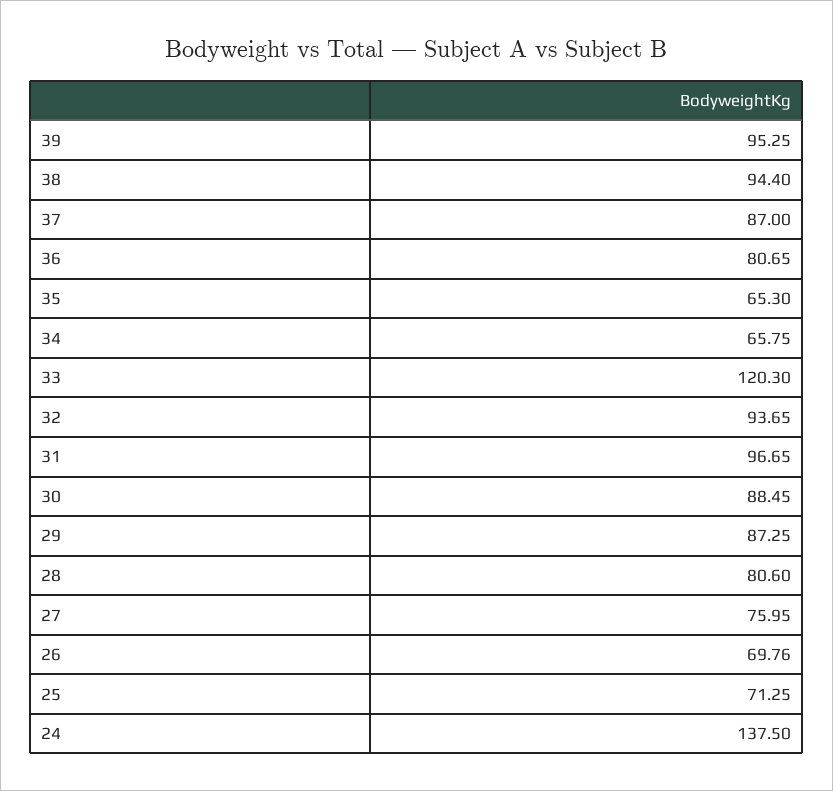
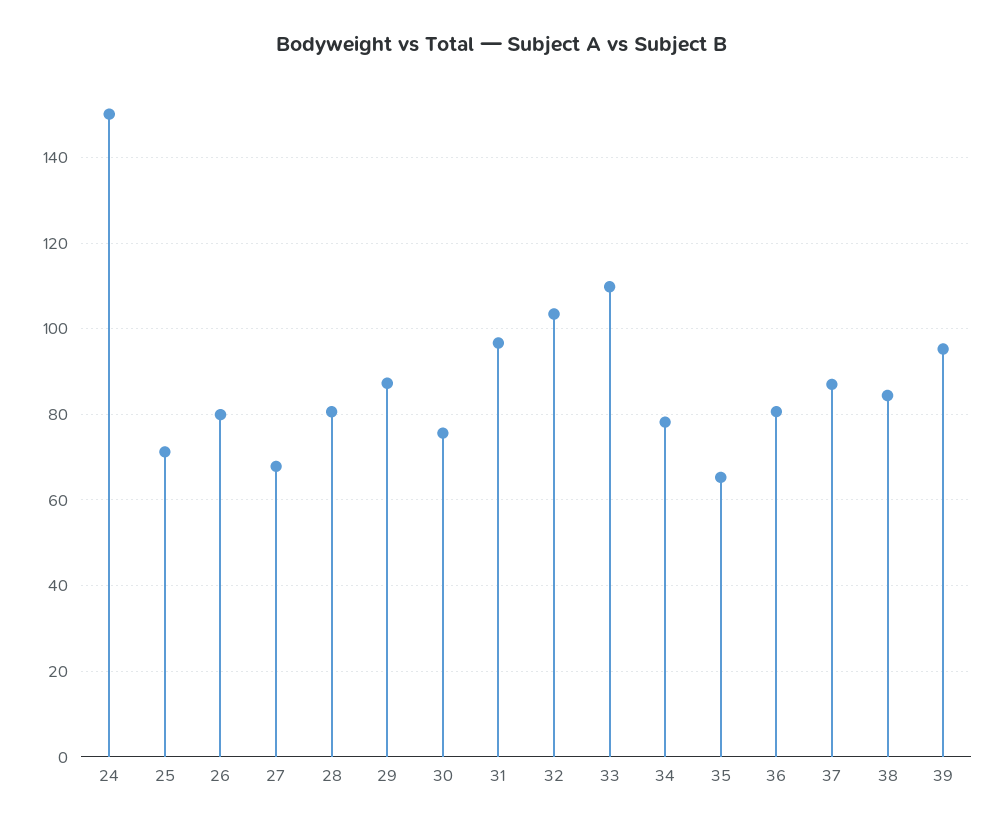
38: 94.4 -> 84
34: 65.75 -> 78
33: 120.3 -> 110
32: 93.65 -> 104
30: 88.45 -> 76
27: 75.95 -> 68
26: 69.76 -> 80
24: 137.5 -> 150

